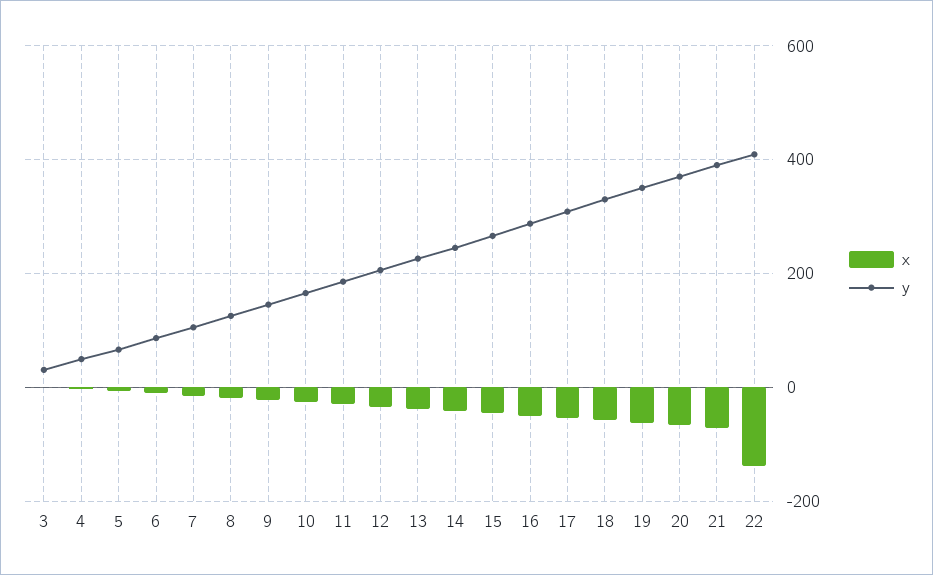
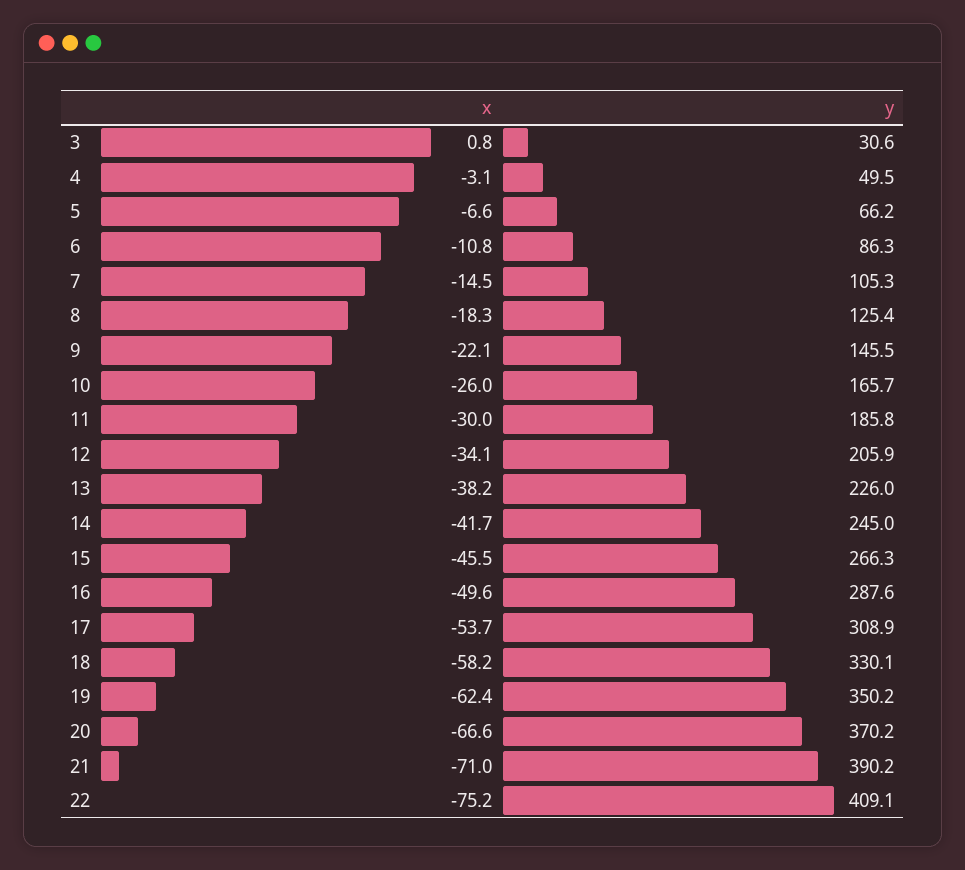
x, 22: -140 -> -75.2

